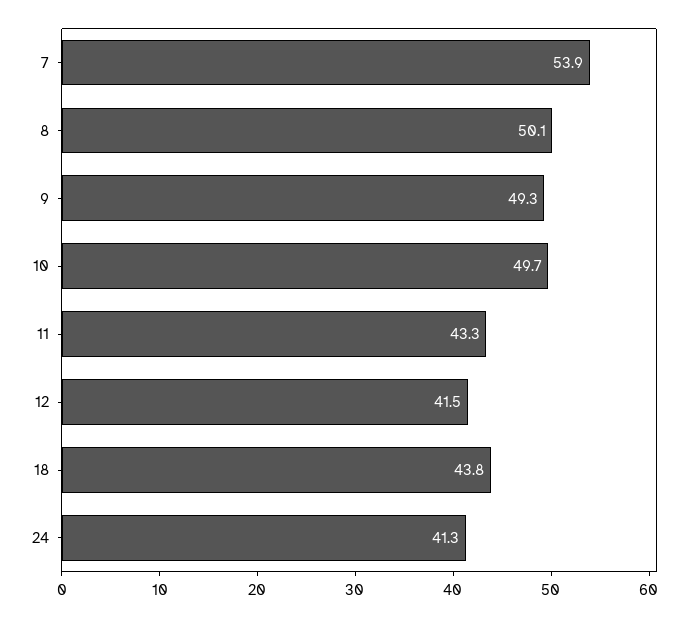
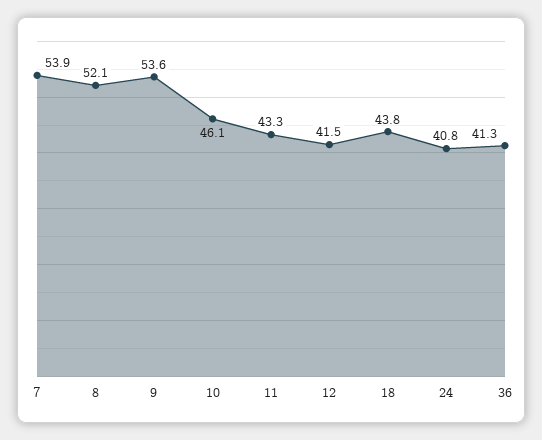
8: 50.1 -> 52.1
9: 49.3 -> 53.6
10: 49.7 -> 46.1
24: 41.3 -> 40.8
36: none -> 41.3

